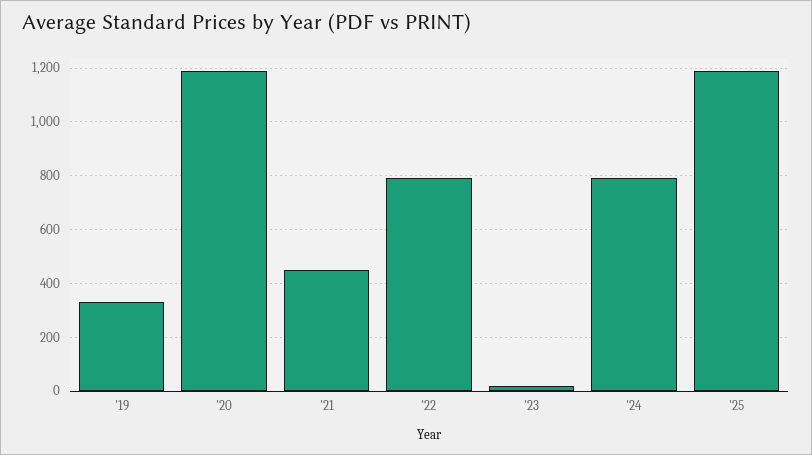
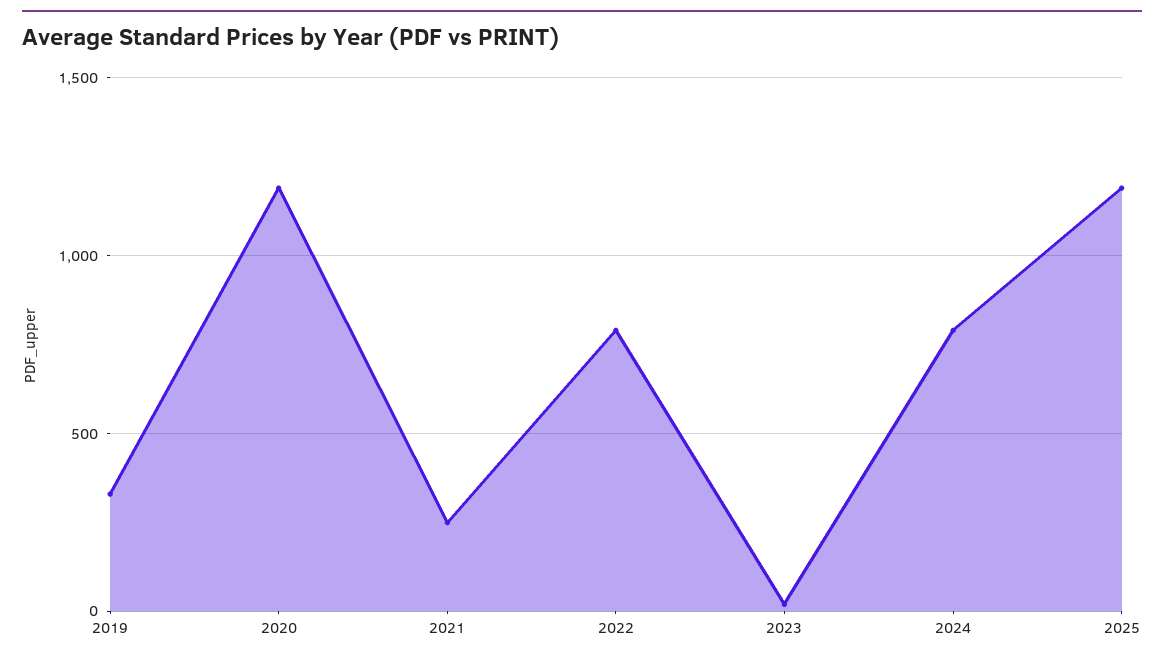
'21: 450 -> 250

